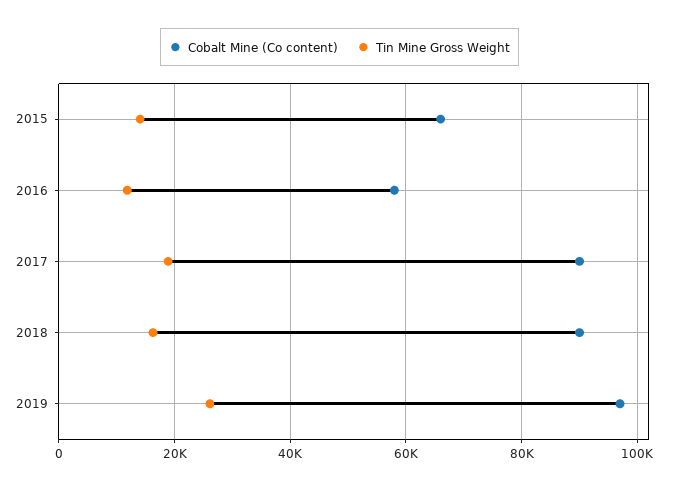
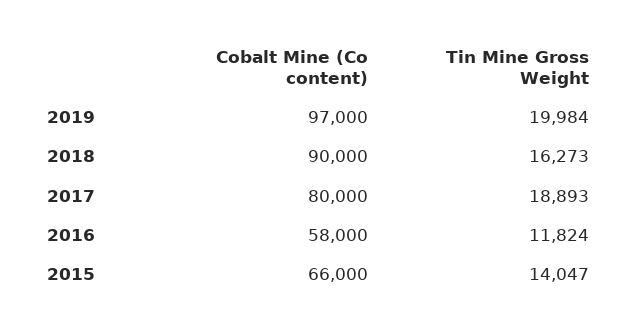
Cobalt Mine (Co content), 2017: 90000 -> 80000
Tin Mine Gross Weight, 2019: 26000 -> 19984

